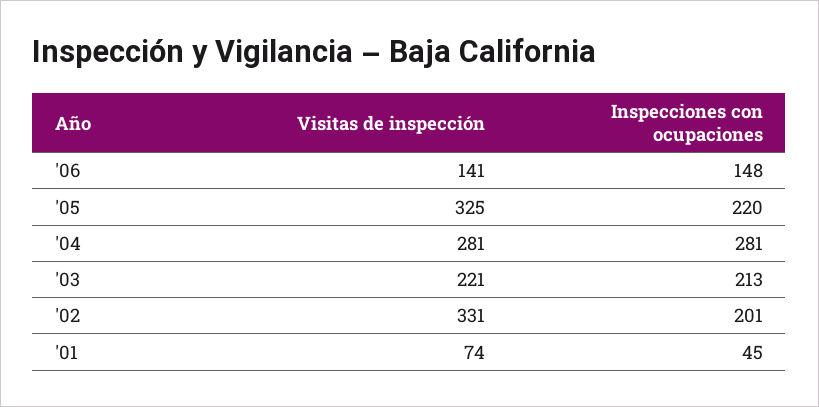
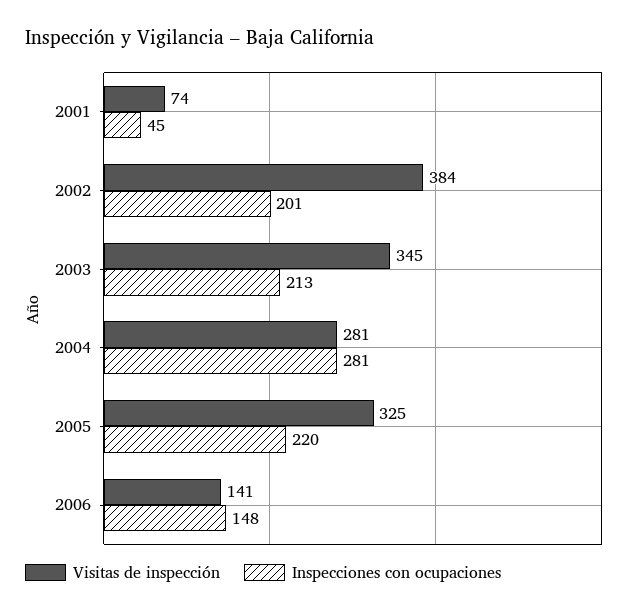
Visitas de inspección, '03: 221 -> 345
Visitas de inspección, '02: 331 -> 384

